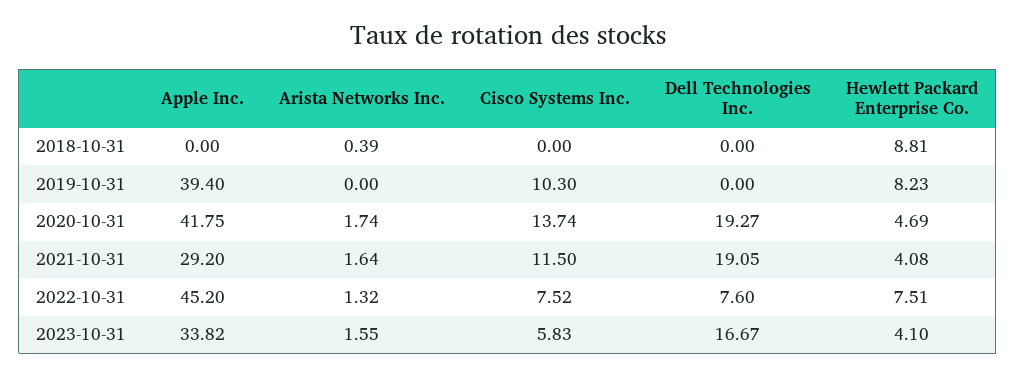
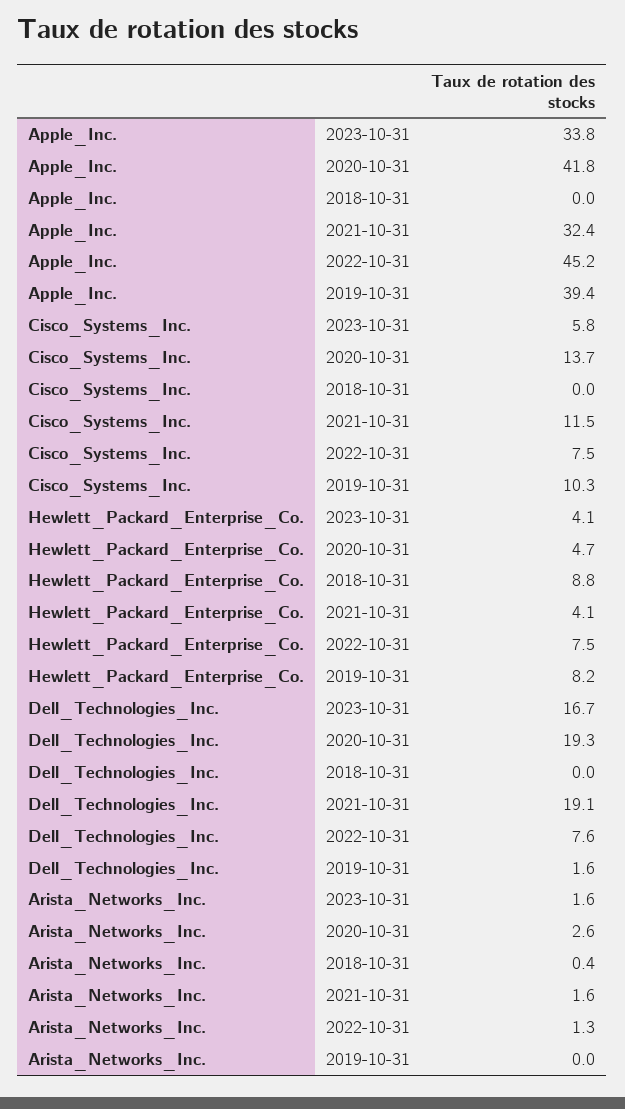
Dell Technologies Inc., 2019-10-31: 0 -> 1.6
Arista Networks Inc., 2020-10-31: 1.74 -> 2.6
Apple Inc., 2021-10-31: 29.2 -> 32.4

